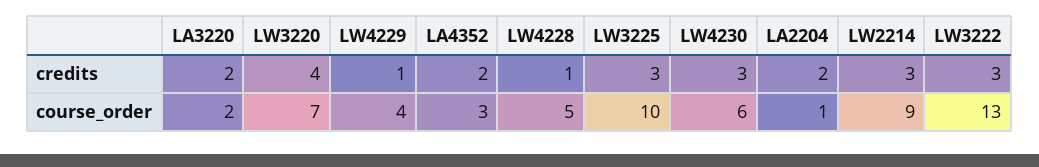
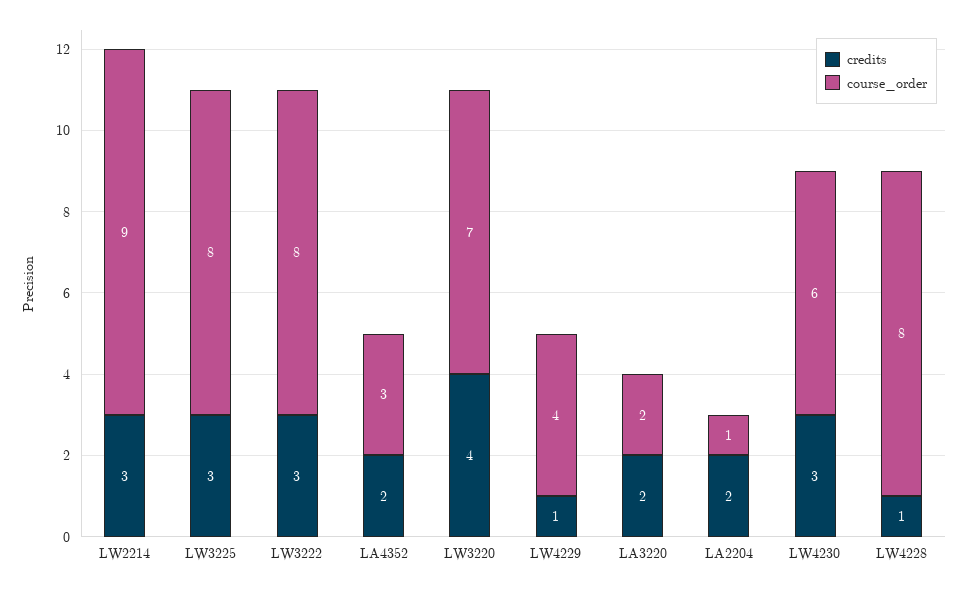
course_order, LW4228: 5 -> 8
course_order, LW3225: 10 -> 8
course_order, LW3222: 13 -> 8

